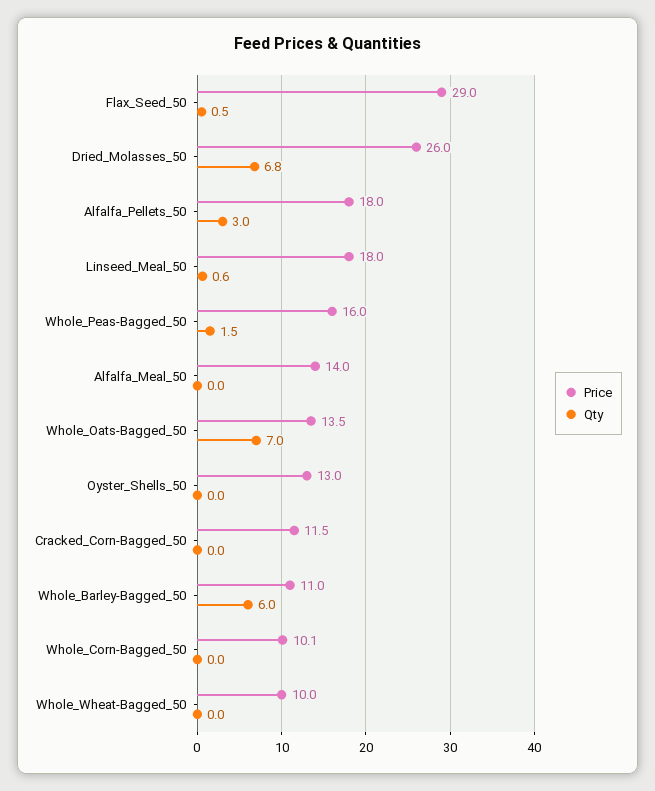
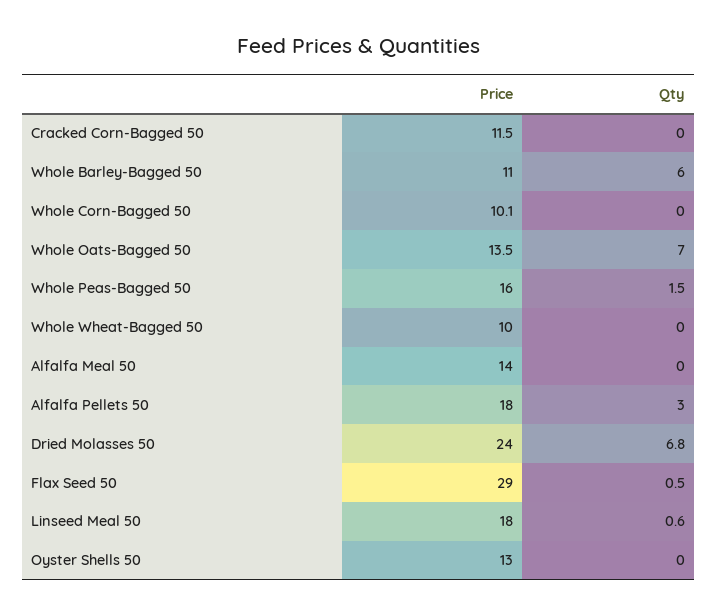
Price, Dried_Molasses_50: 26 -> 24

